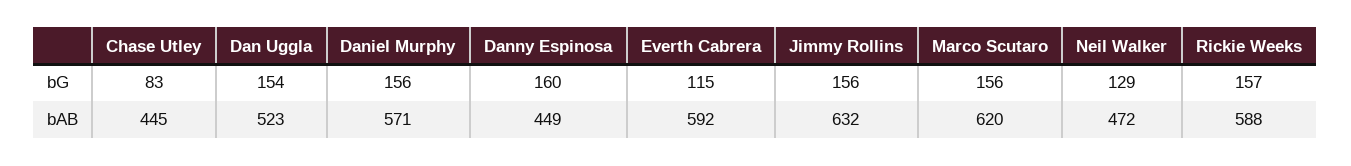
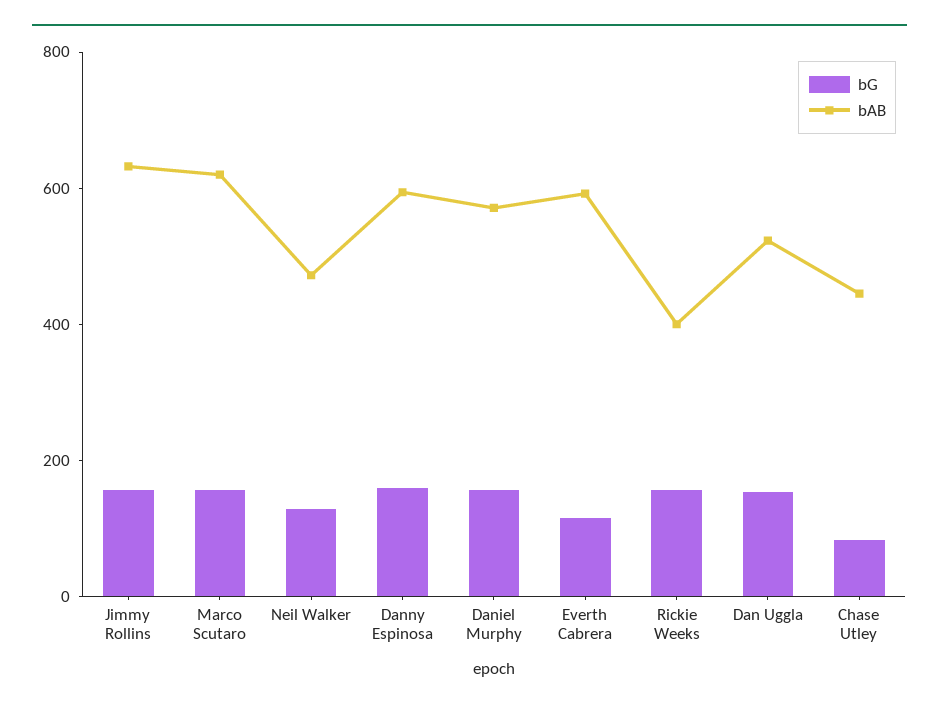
bAB, Danny Espinosa: 449 -> 600
bAB, Rickie Weeks: 588 -> 400

